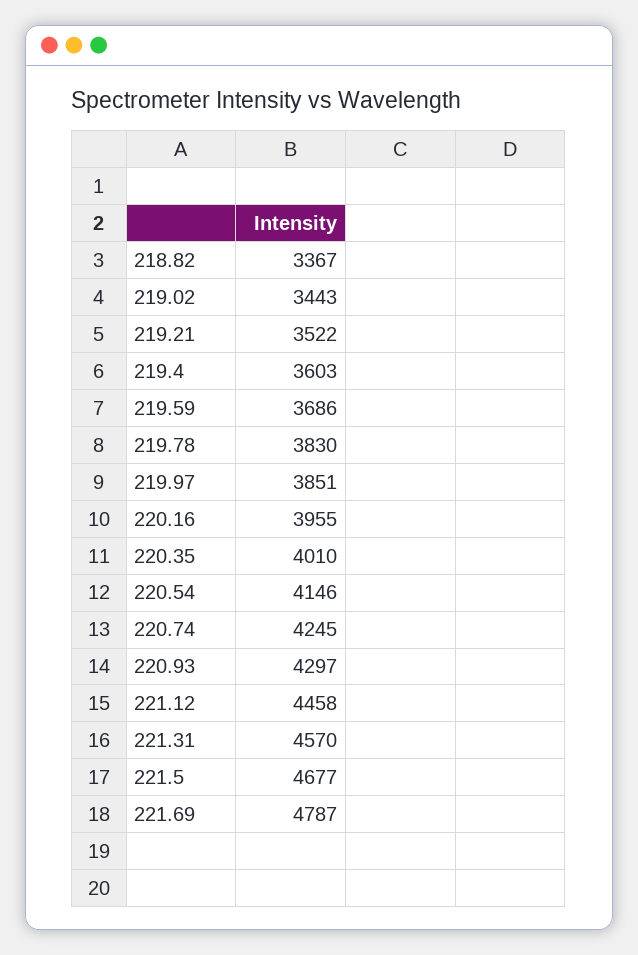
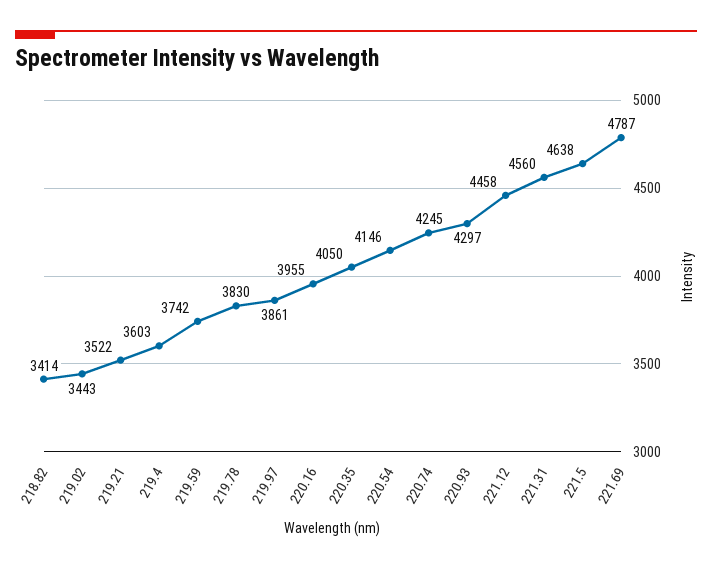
218.82: 3367 -> 3414
219.59: 3686 -> 3742
219.97: 3851 -> 3861
220.35: 4010 -> 4050
221.31: 4570 -> 4560
221.5: 4677 -> 4638

